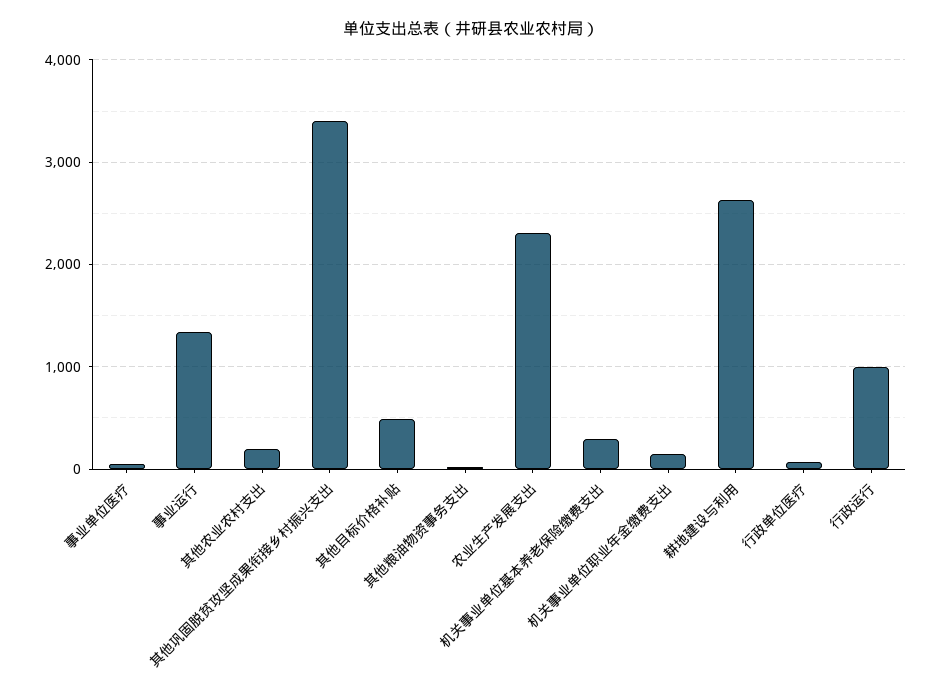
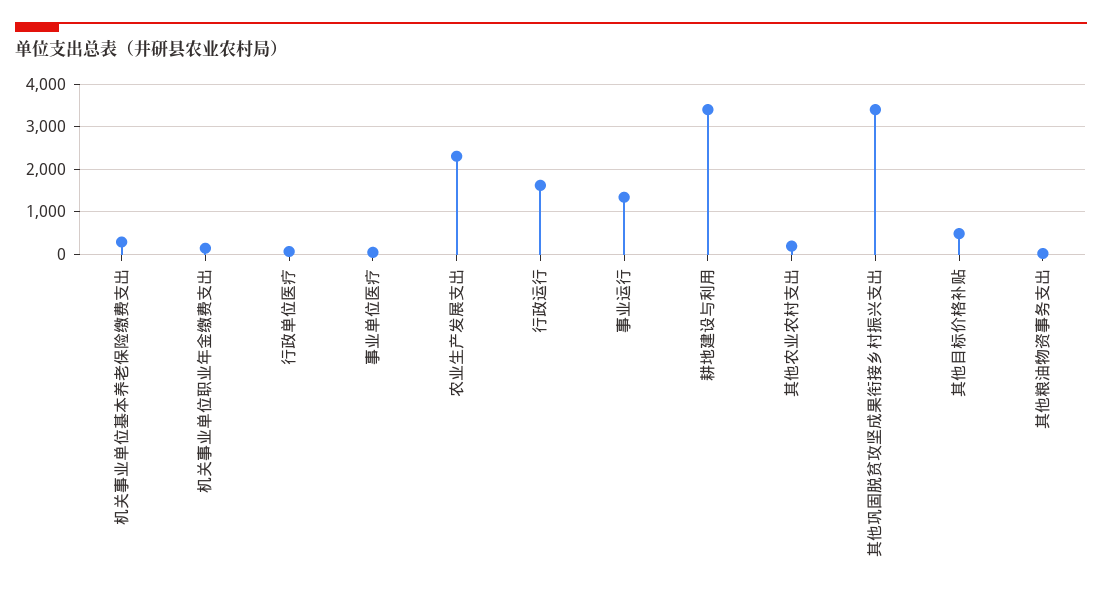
耕地建设与利用: 2600 -> 3400
行政运行: 1000 -> 1600

